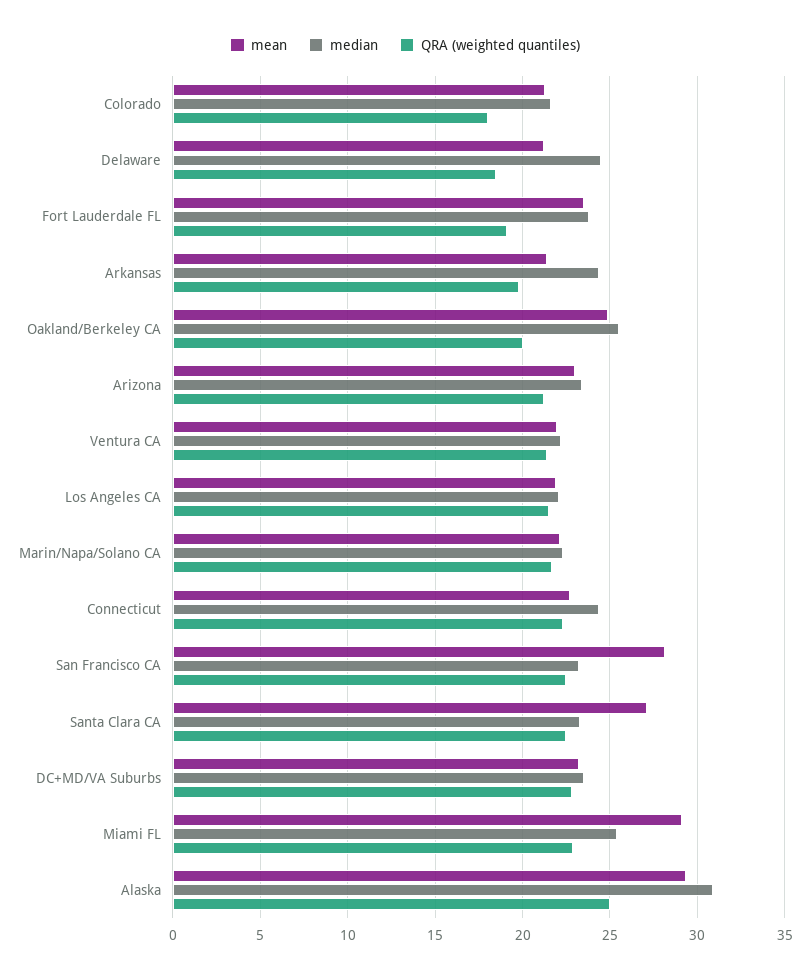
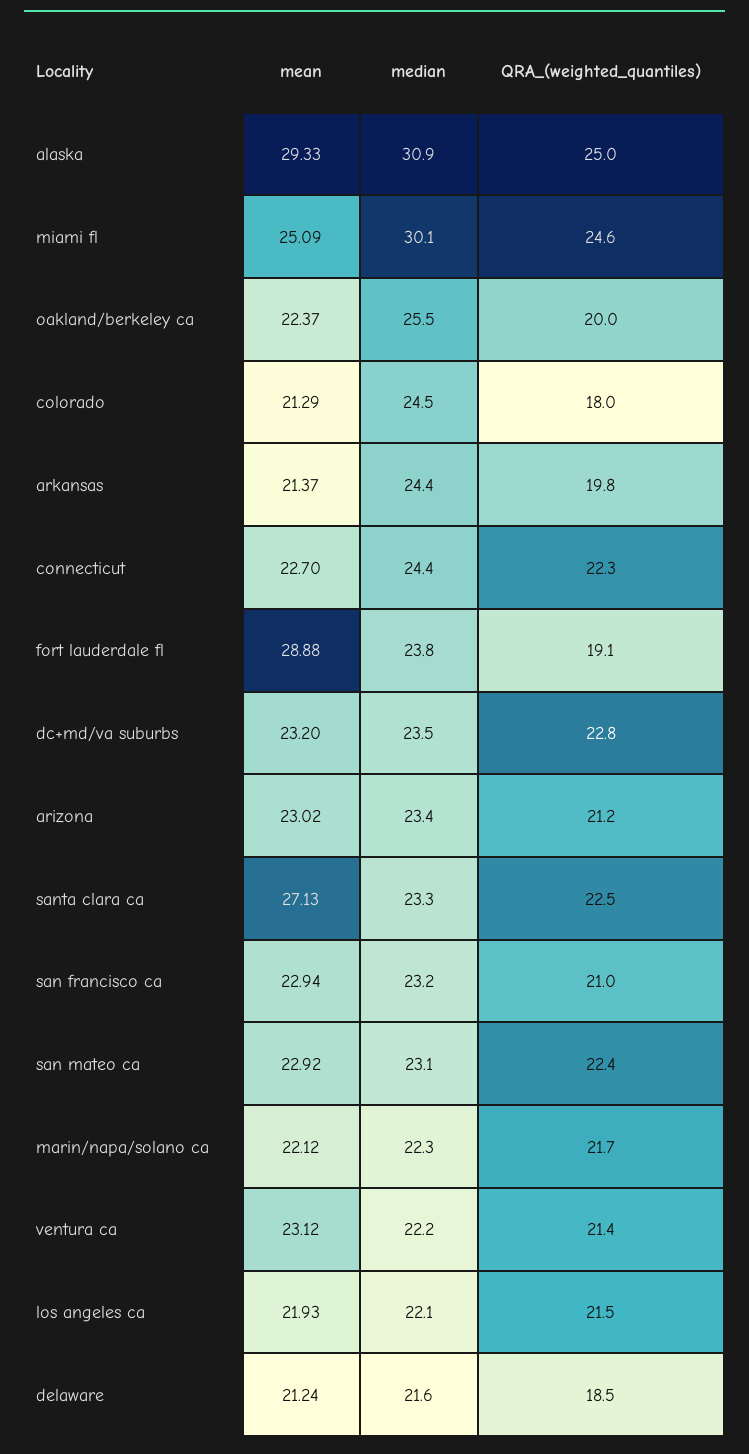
median, Colorado: 21.5 -> 24.5
median, Delaware: 24.5 -> 21.6
mean, Fort Lauderdale FL: 23.5 -> 28.88
mean, Oakland/Berkeley CA: 25 -> 22.37
mean, Ventura CA: 22 -> 23.12
mean, San Francisco CA: 28 -> 22.94
QRA (weighted quantiles), San Francisco CA: 22.5 -> 21
mean, Miami FL: 29 -> 25.09
median, Miami FL: 25.5 -> 30.1
QRA (weighted quantiles), Miami FL: 23 -> 24.6
mean, san mateo ca: none -> 22.92
median, san mateo ca: none -> 23.1
QRA (weighted quantiles), san mateo ca: none -> 22.4

